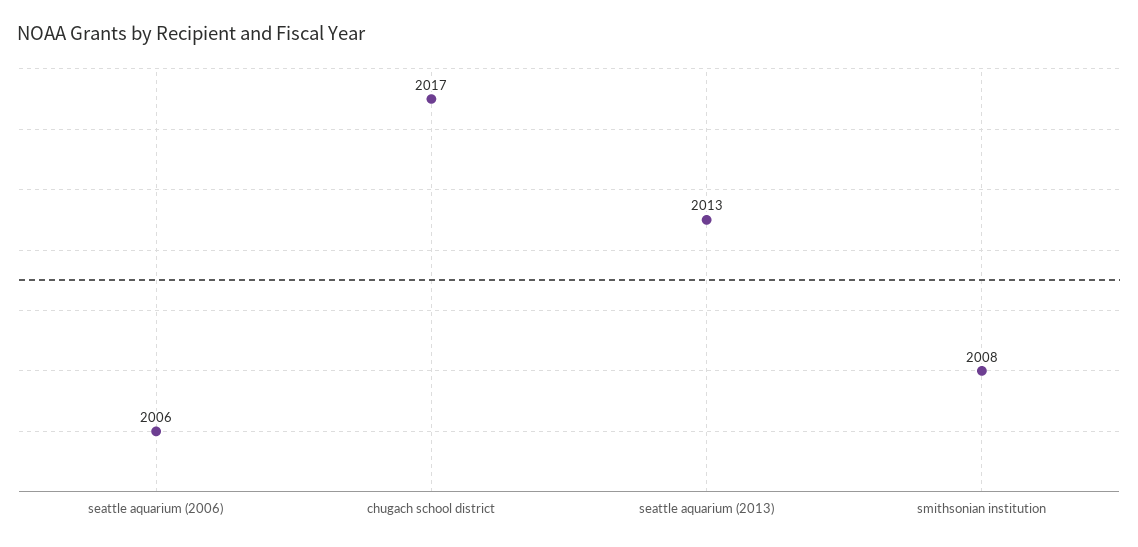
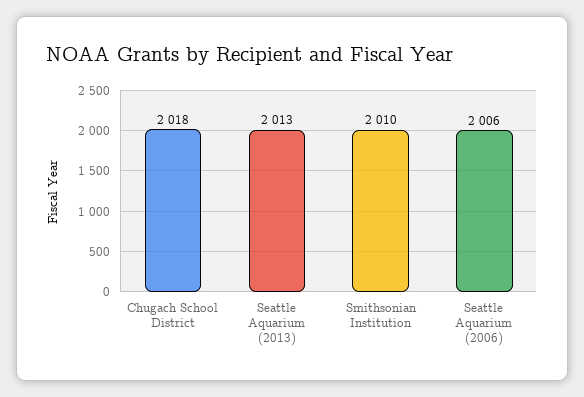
chugach school district: 2017 -> 2018
smithsonian institution: 2008 -> 2010

